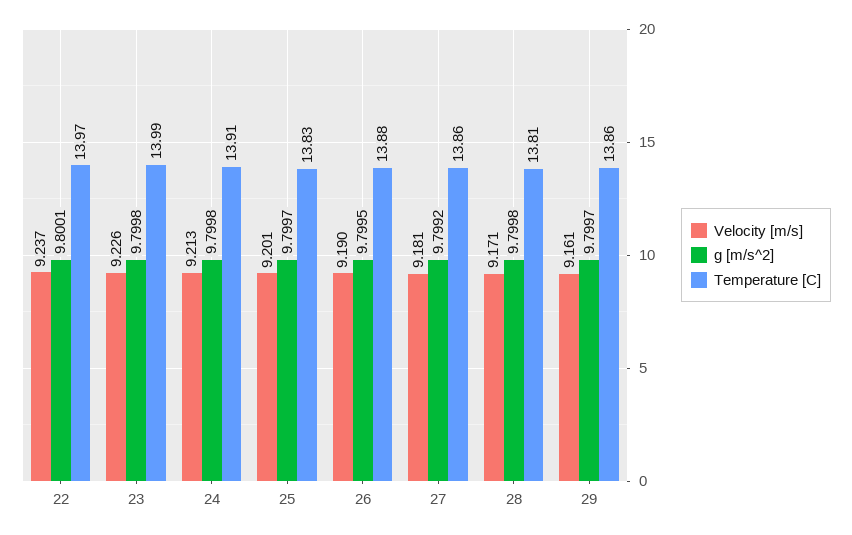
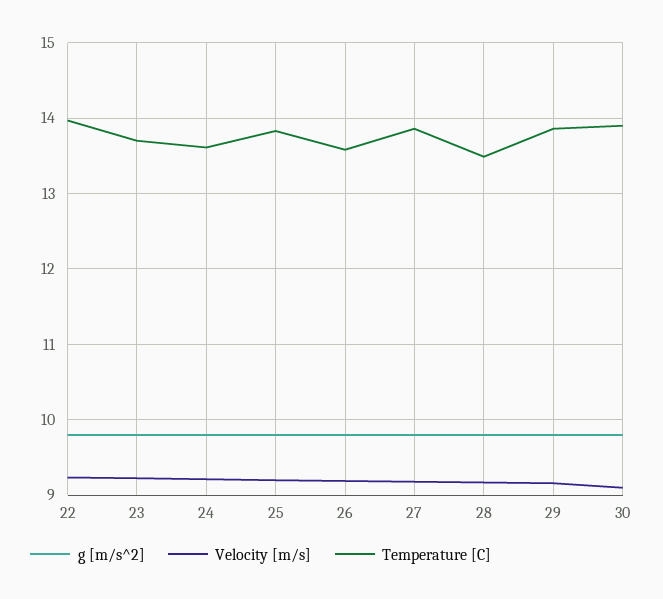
Temperature [C], 23: 13.99 -> 13.7
Temperature [C], 24: 13.91 -> 13.6
Temperature [C], 26: 13.88 -> 13.6
Temperature [C], 28: 13.81 -> 13.5
g [m/s^2], 30: none -> 9.8
Velocity [m/s], 30: none -> 9.1
Temperature [C], 30: none -> 13.9

